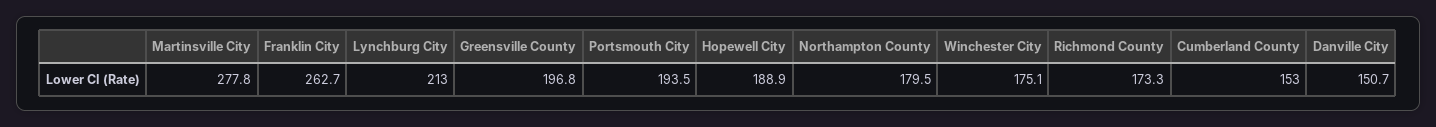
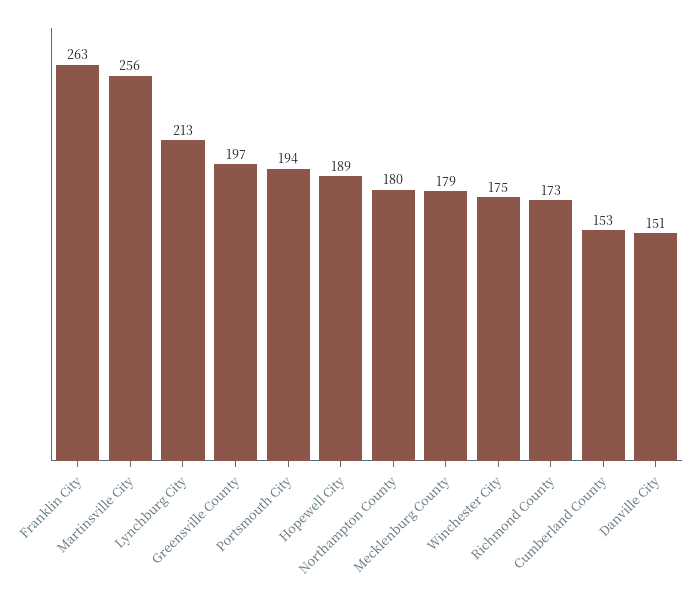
Martinsville City: 277.8 -> 256
Mecklenburg County: none -> 179

